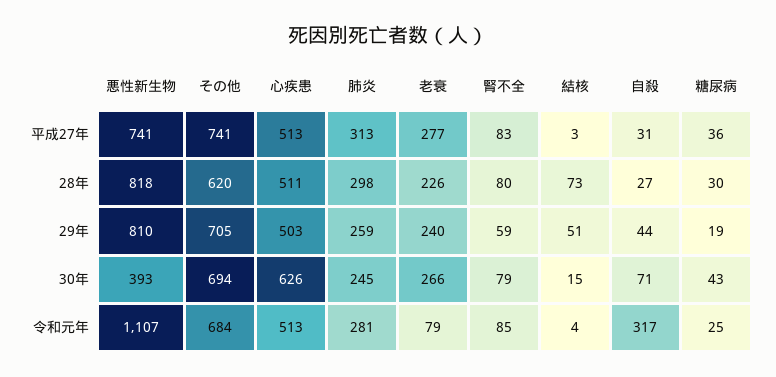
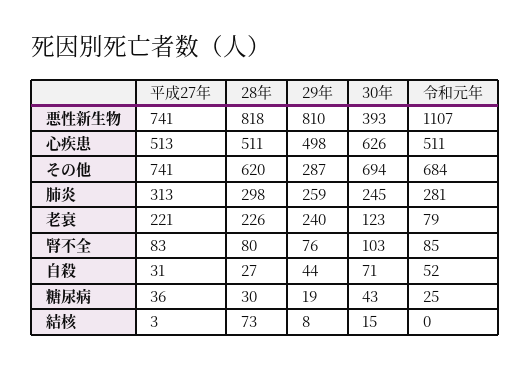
老衰, 平成27年: 277 -> 221
その他, 29年: 705 -> 287
心疾患, 29年: 503 -> 498
腎不全, 29年: 59 -> 76
結核, 29年: 51 -> 8
老衰, 30年: 266 -> 123
腎不全, 30年: 79 -> 103
心疾患, 令和元年: 513 -> 511
結核, 令和元年: 4 -> 0
自殺, 令和元年: 317 -> 52

